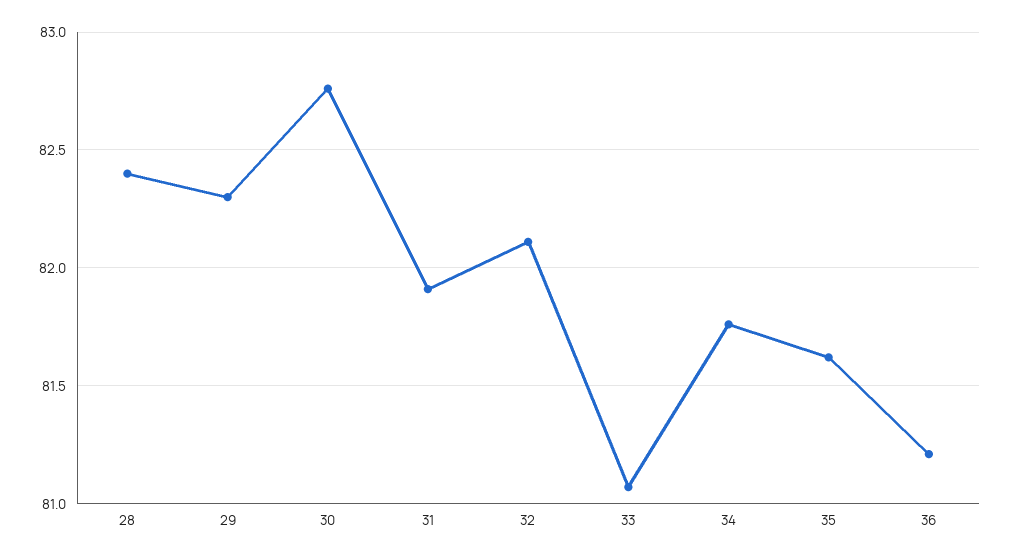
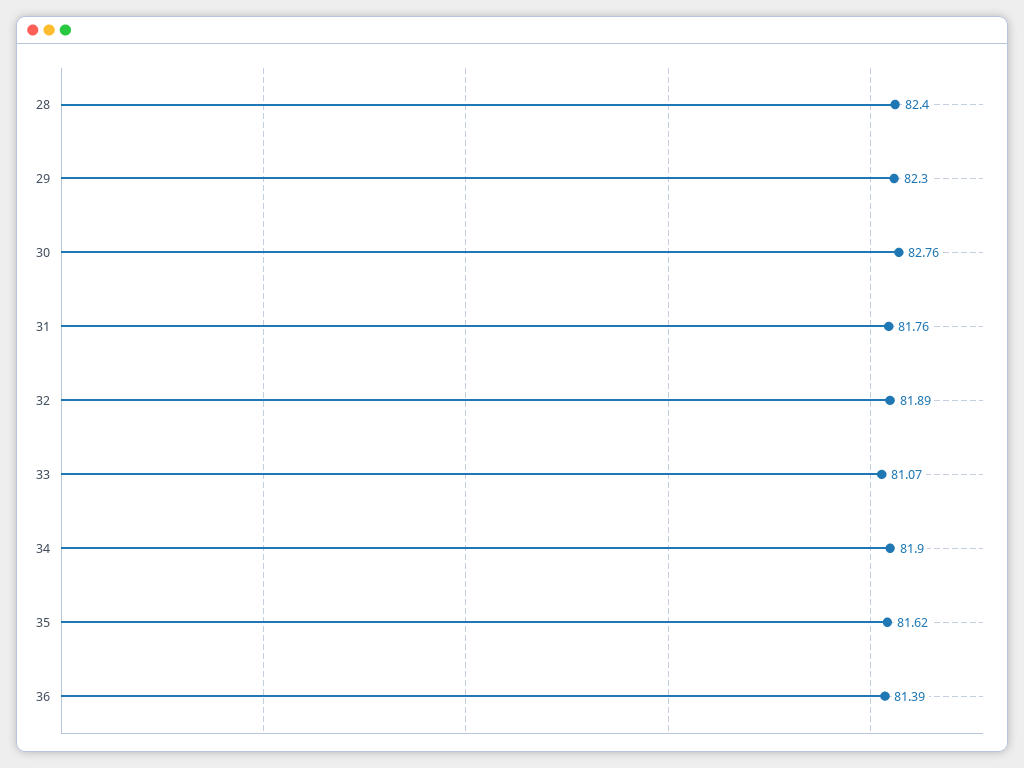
31: 81.9 -> 81.76
32: 82.1 -> 81.89
34: 81.75 -> 81.9
36: 81.2 -> 81.39

